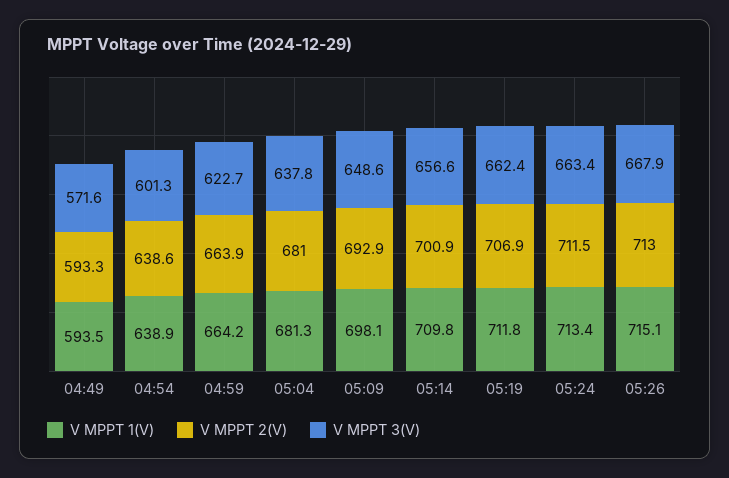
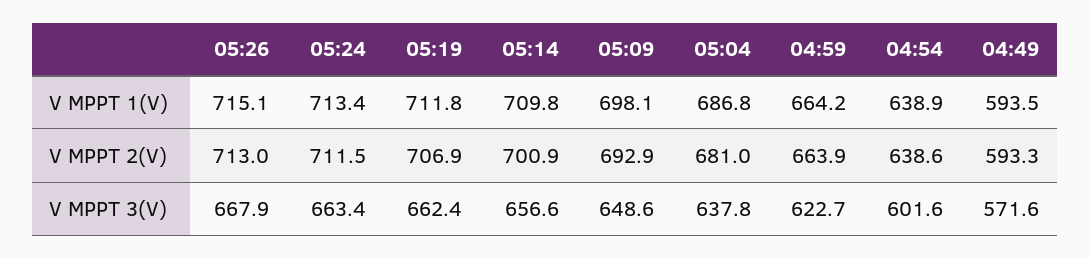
V MPPT 3(V), 04:54: 601.3 -> 601.6
V MPPT 1(V), 05:04: 681.3 -> 686.8

